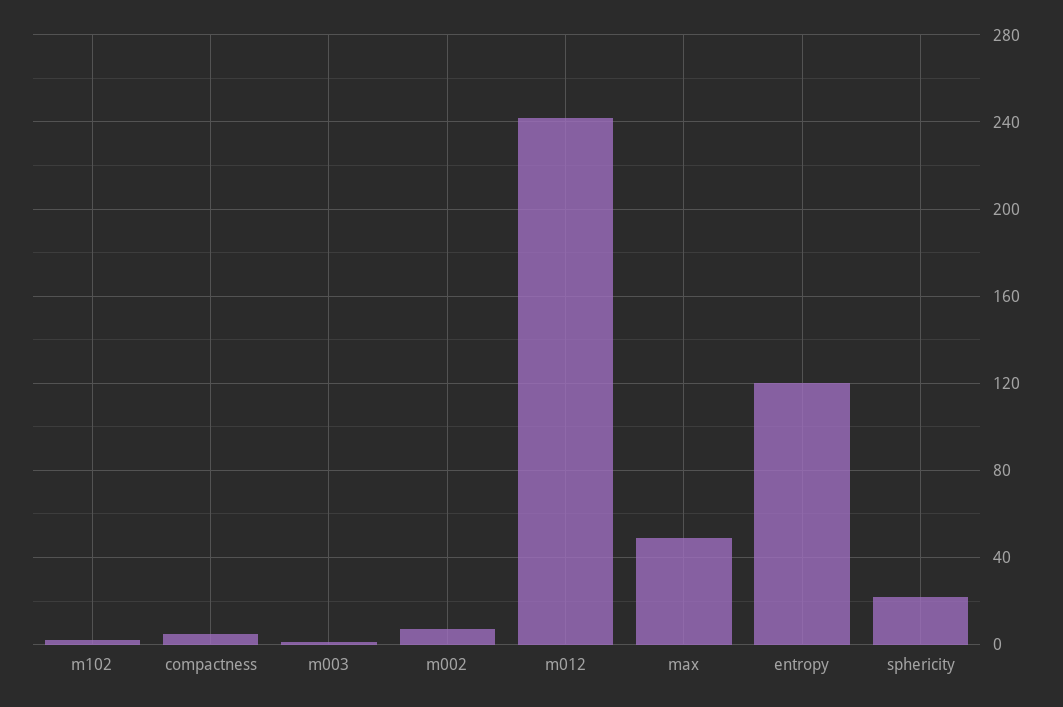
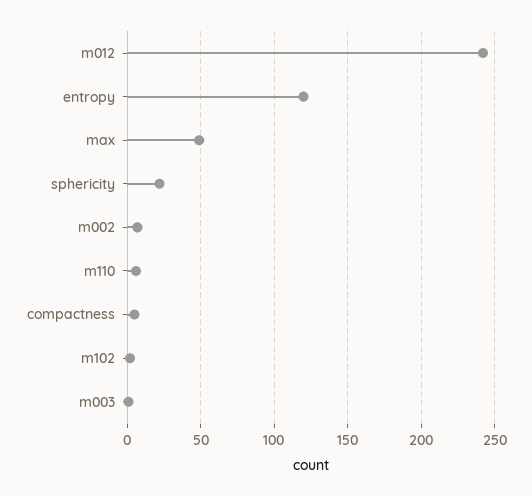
m110: none -> 5

